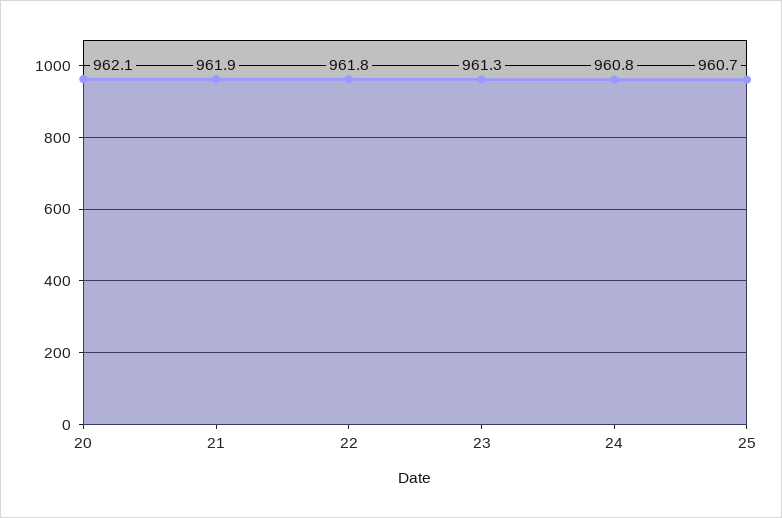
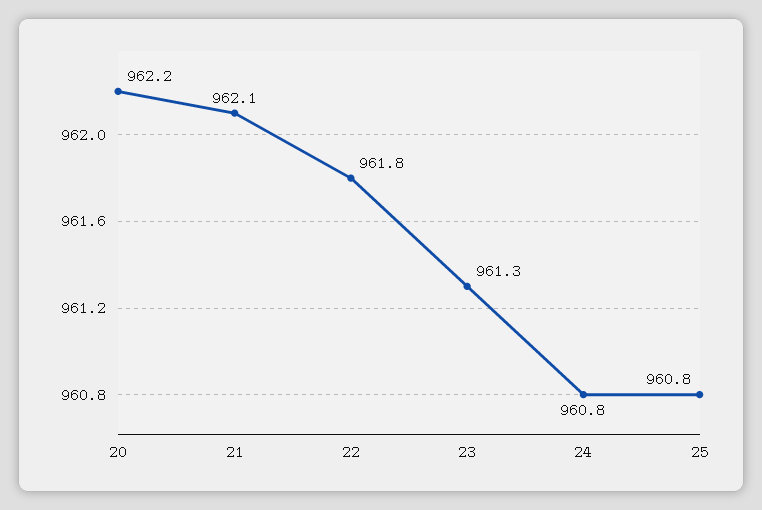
20: 962.1 -> 962.2
21: 961.9 -> 962.1
25: 960.7 -> 960.8

